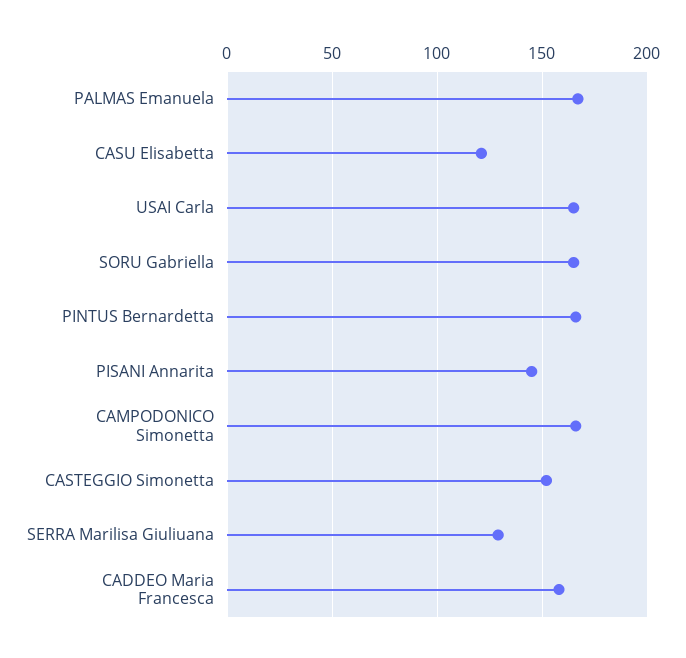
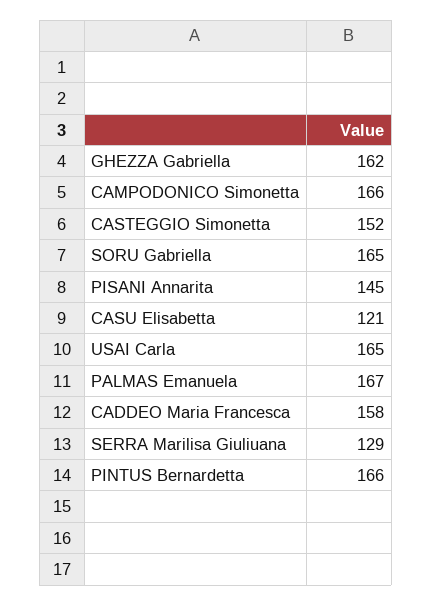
GHEZZA Gabriella: none -> 162

